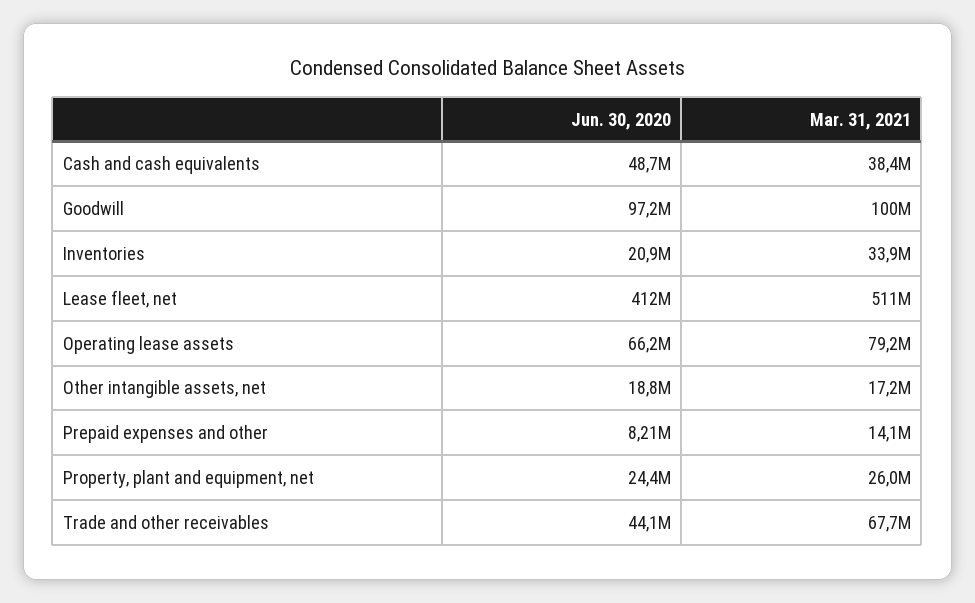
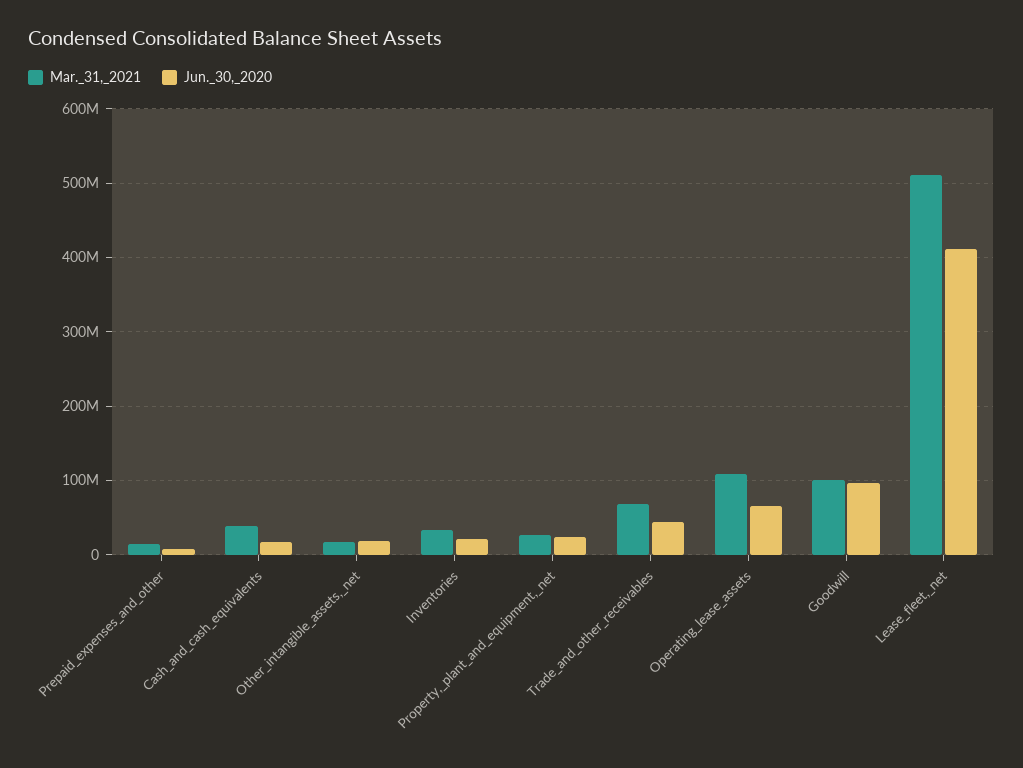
Jun. 30, 2020, Cash and cash equivalents: 48700000 -> 20000000
Mar. 31, 2021, Operating lease assets: 79200000 -> 110000000

